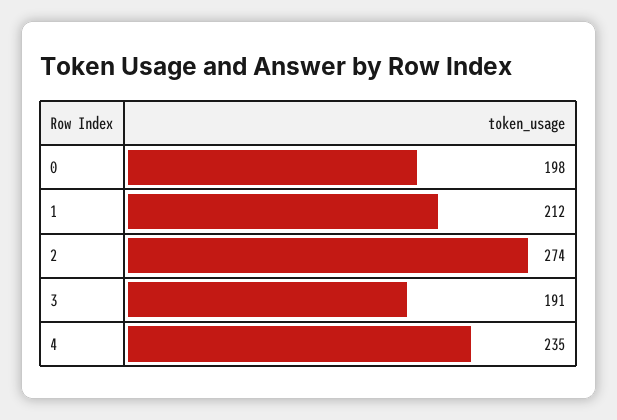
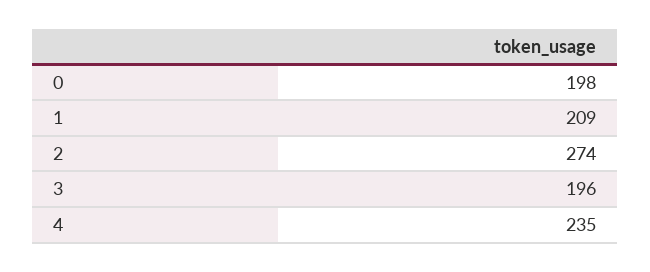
1: 212 -> 209
3: 191 -> 196

